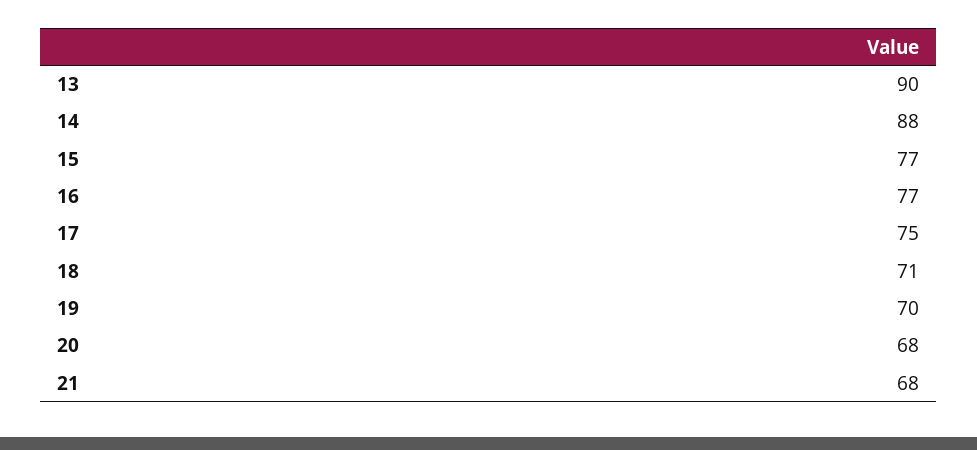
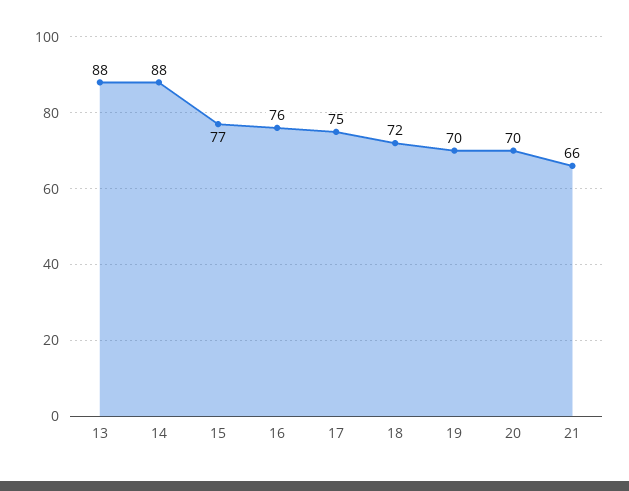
13: 90 -> 88
16: 77 -> 76
18: 71 -> 72
20: 68 -> 70
21: 68 -> 66

